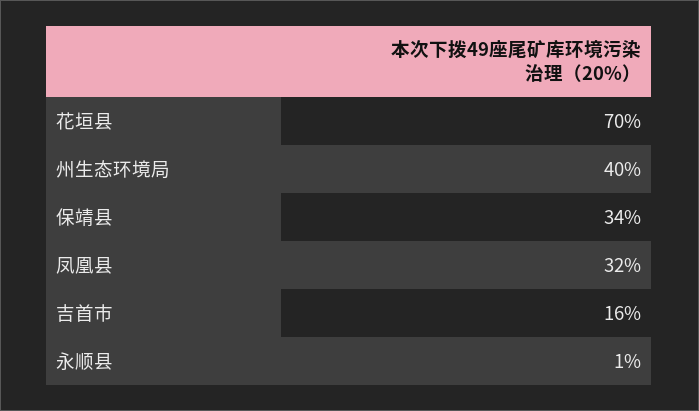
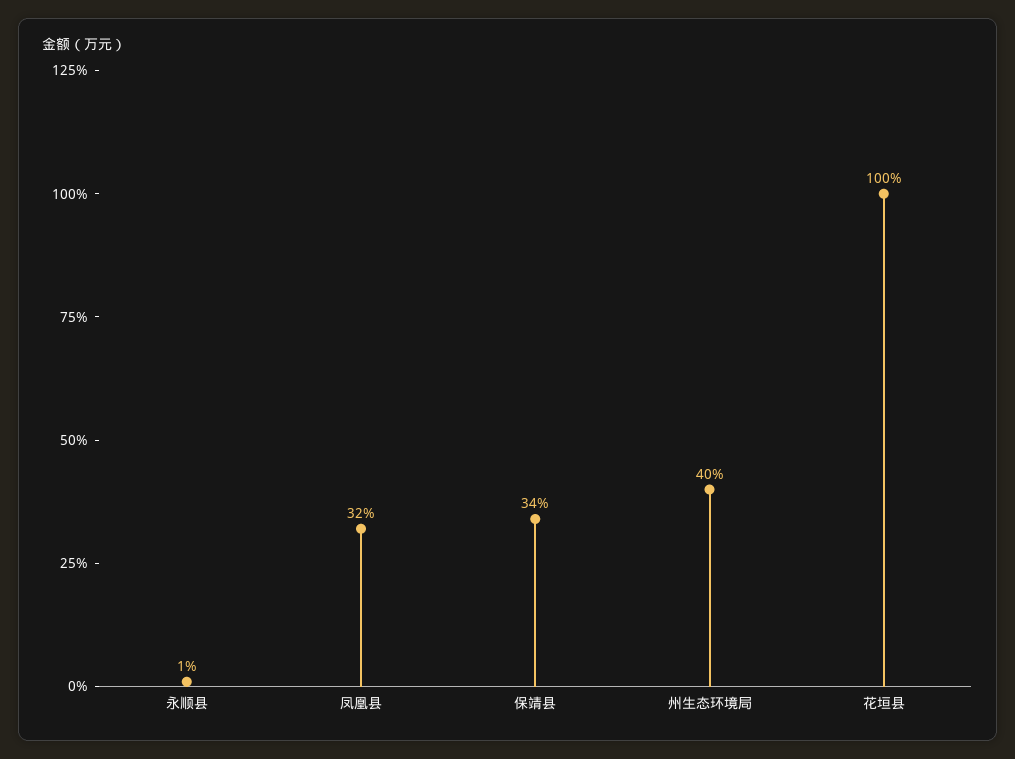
花垣县: 70 -> 100
吉首市: 16 -> none

